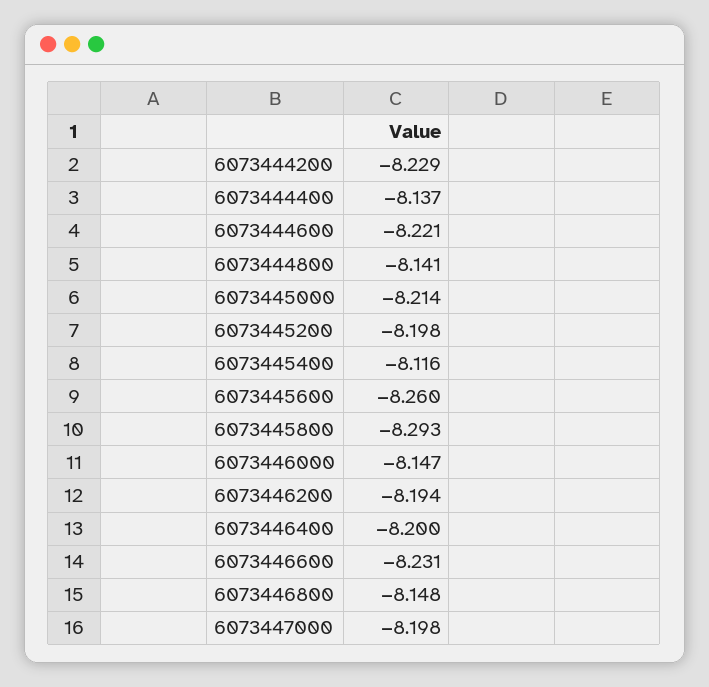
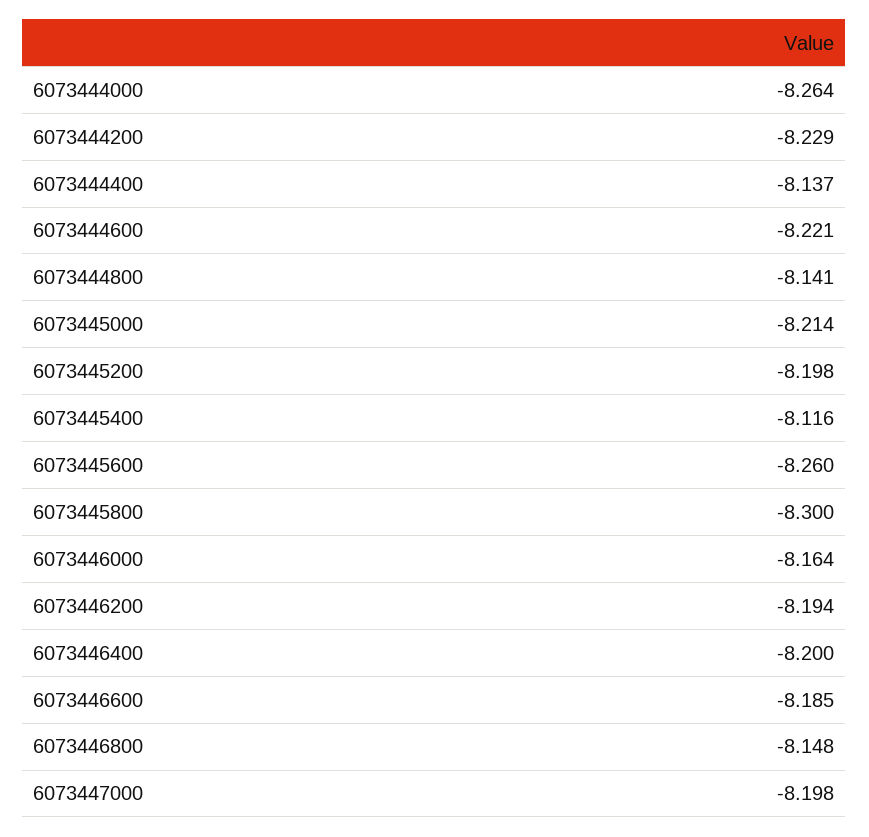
6073445800: -8.293 -> -8.3
6073446000: -8.147 -> -8.164
6073446600: -8.231 -> -8.185
6073444000: none -> -8.264

